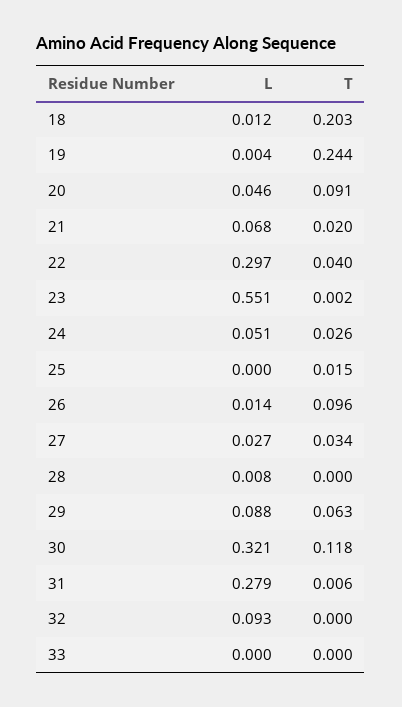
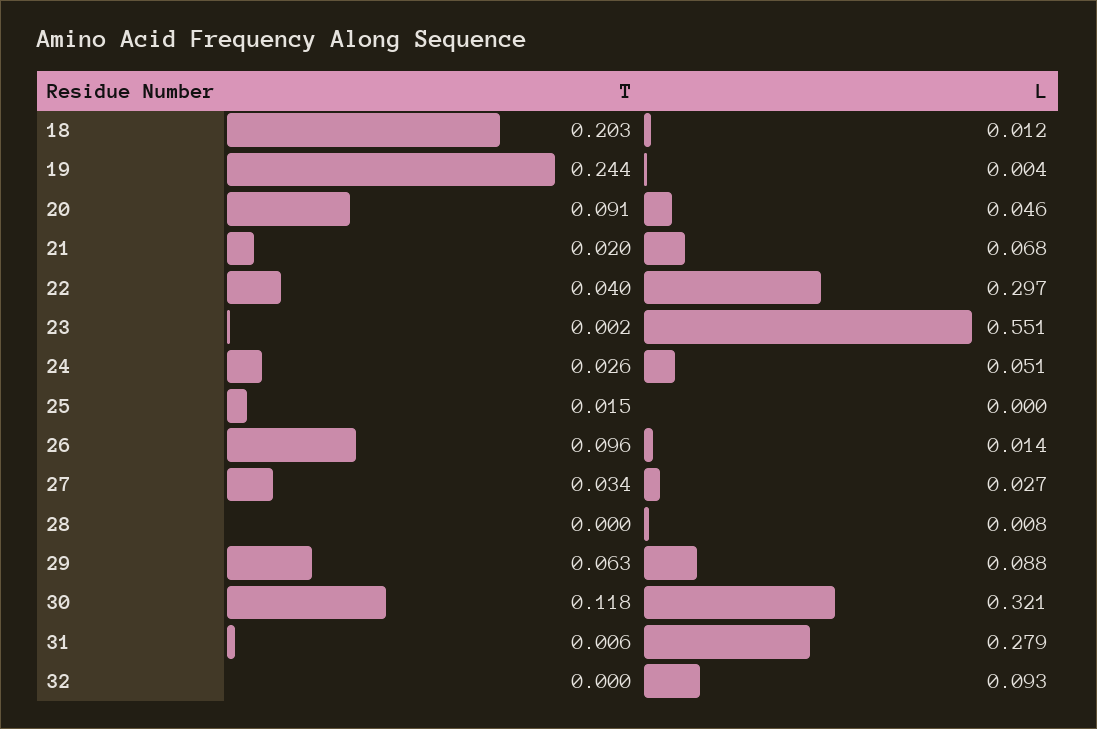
L, 33: 0 -> none
T, 33: 0 -> none

